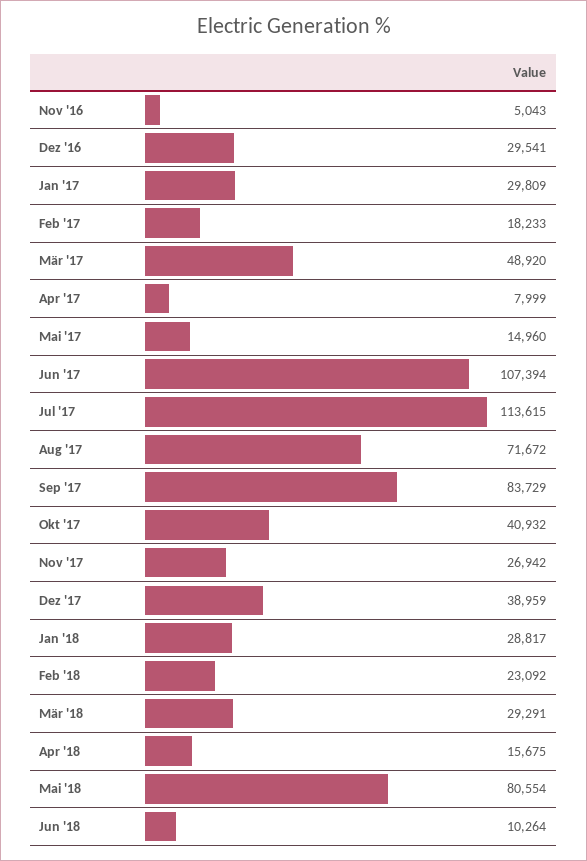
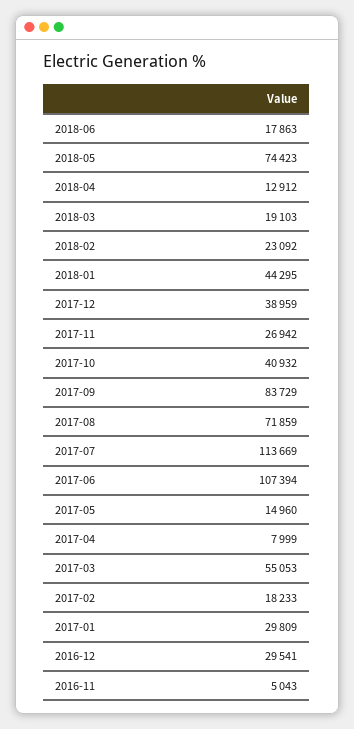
Mär '17: 48920 -> 55053
Jul '17: 113615 -> 113669
Aug '17: 71672 -> 71859
Jan '18: 28817 -> 44295
Mär '18: 29291 -> 19103
Apr '18: 15675 -> 12912
Mai '18: 80554 -> 74423
Jun '18: 10264 -> 17863

